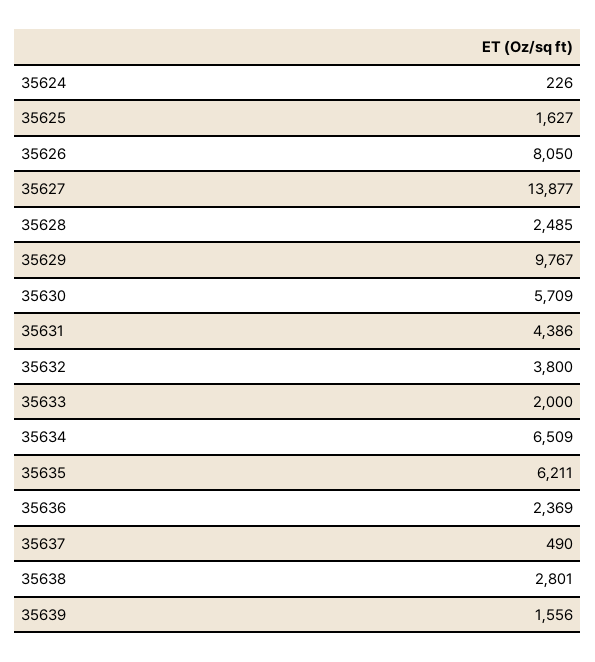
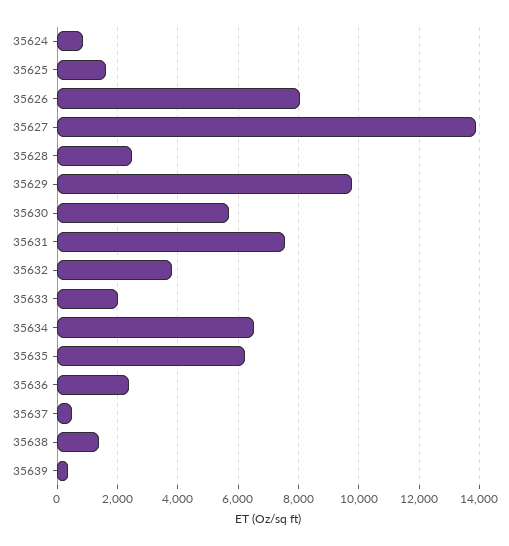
35624: 226 -> 800
35631: 4386 -> 7600
35638: 2801 -> 1400
35639: 1556 -> 400

